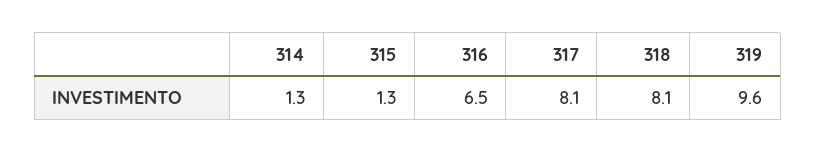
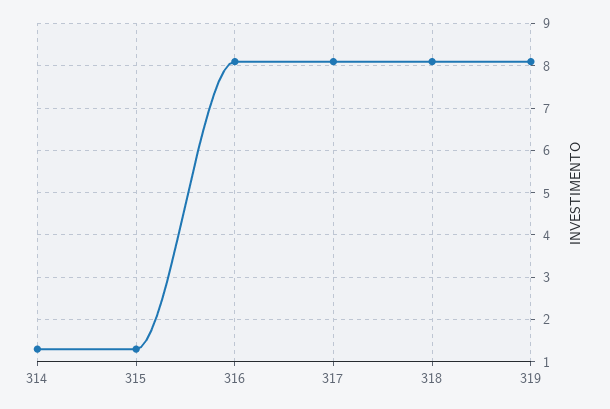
316: 6.5 -> 8
319: 9.6 -> 8

